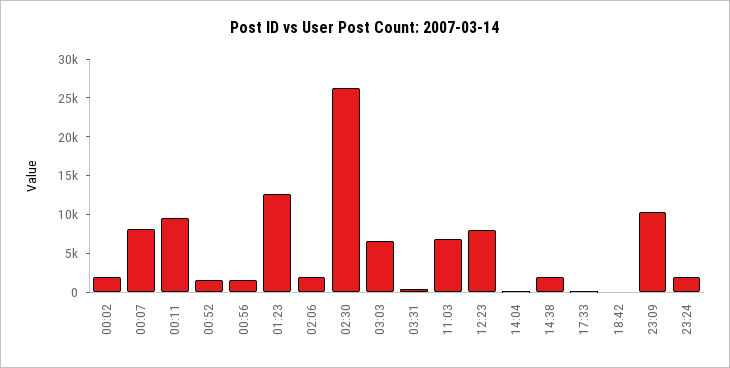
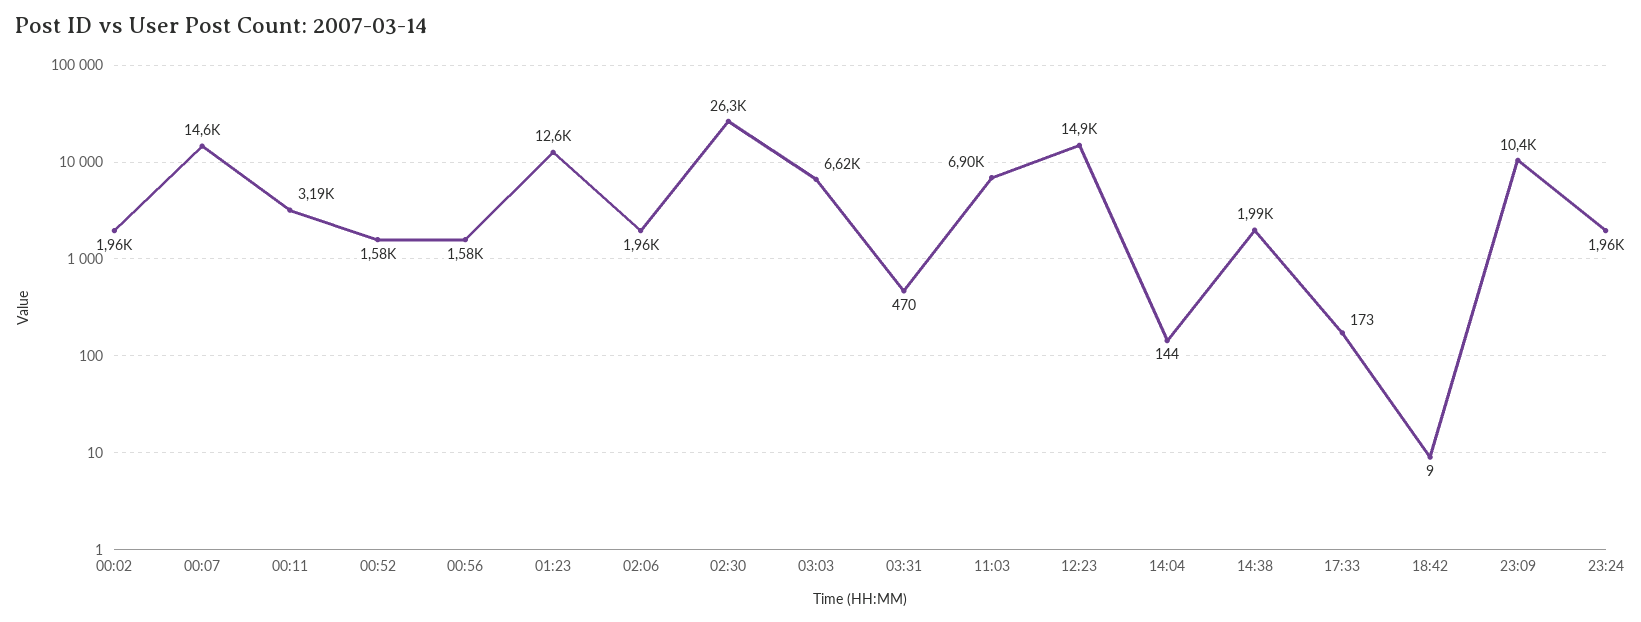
00:07: 7500 -> 14600
00:11: 10000 -> 3190
12:23: 7500 -> 14900

